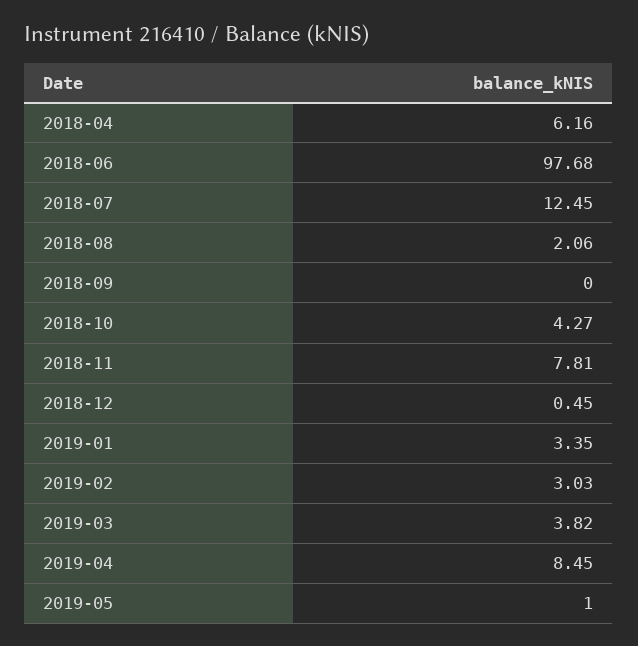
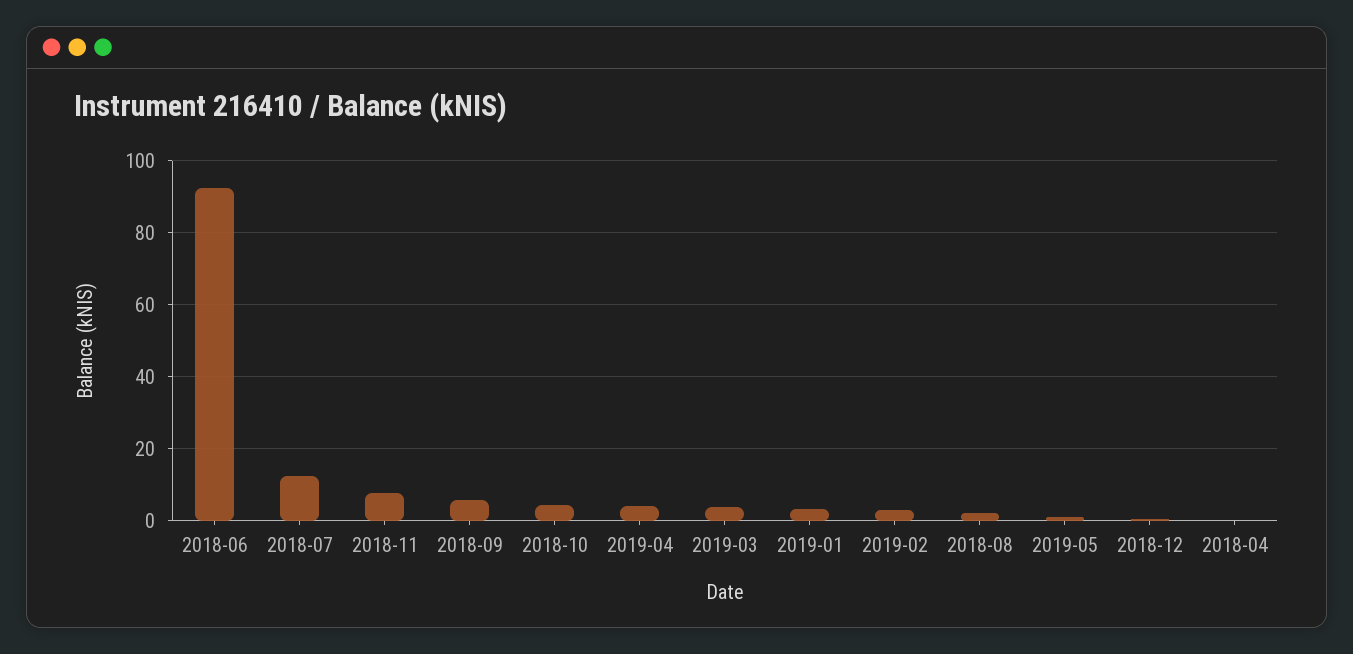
2018-04: 6.16 -> 0
2018-06: 97.68 -> 92
2018-09: 0 -> 6
2019-04: 8.45 -> 4

